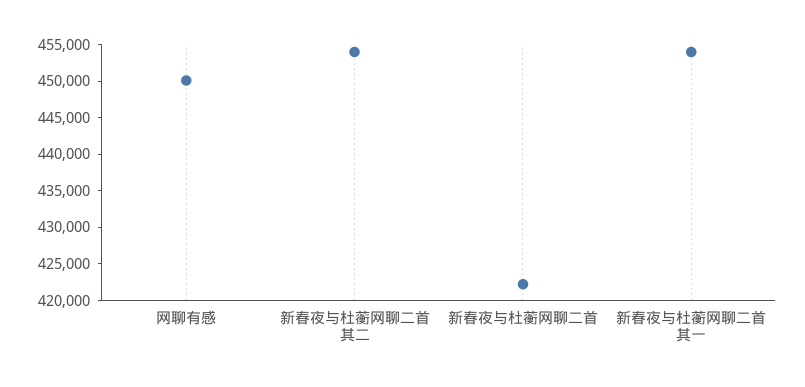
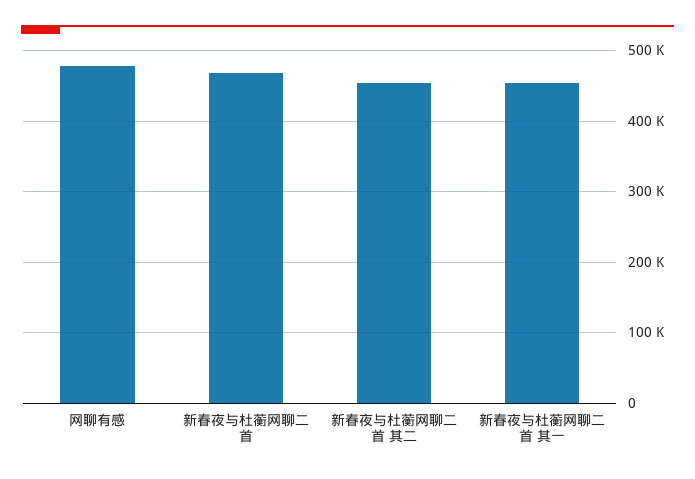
网聊有感: 450000 -> 480000
新春夜与杜蘅网聊二首: 422500 -> 470000

